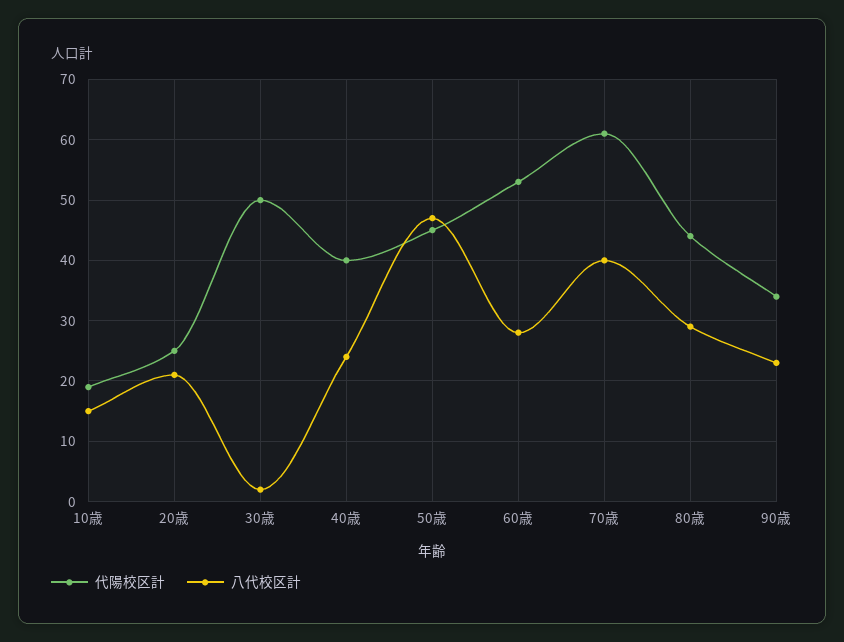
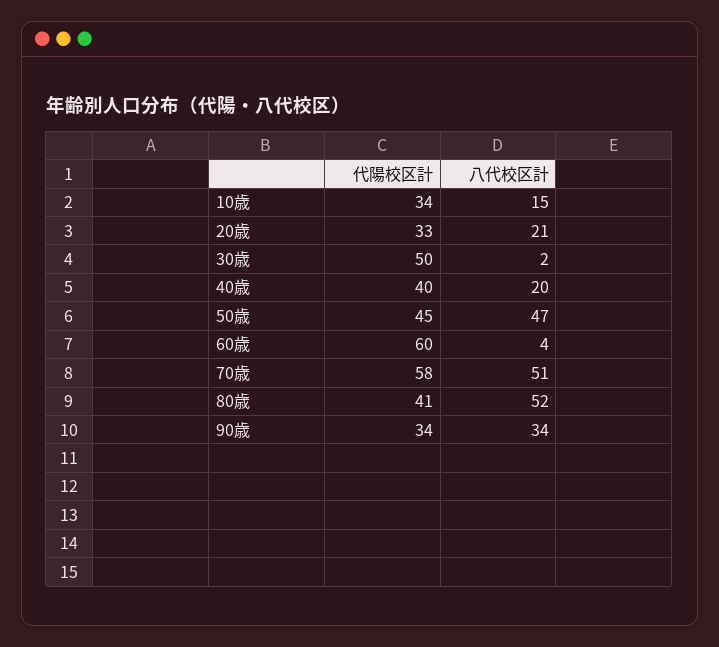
代陽校区計, 10歳: 19 -> 34
代陽校区計, 20歳: 25 -> 33
八代校区計, 40歳: 24 -> 20
代陽校区計, 60歳: 53 -> 60
八代校区計, 60歳: 28 -> 4
代陽校区計, 70歳: 61 -> 58
八代校区計, 70歳: 40 -> 51
代陽校区計, 80歳: 44 -> 41
八代校区計, 80歳: 29 -> 52
八代校区計, 90歳: 23 -> 34

